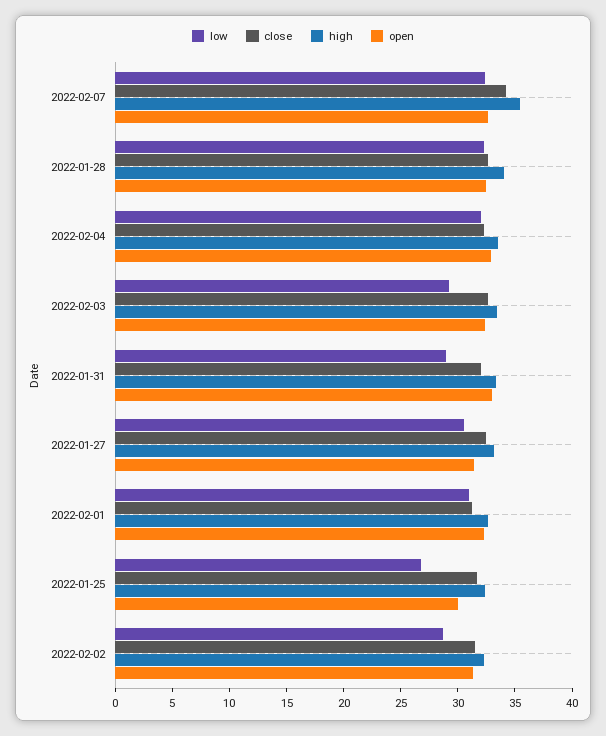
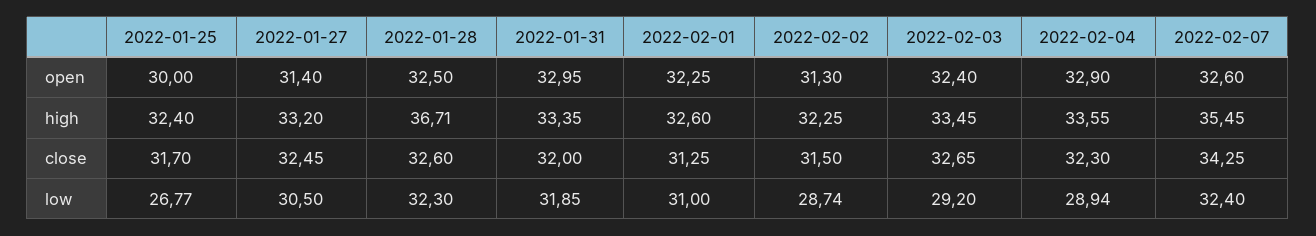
high, 2022-01-28: 34 -> 36.71
low, 2022-02-04: 32 -> 28.94
low, 2022-01-31: 29 -> 31.85

